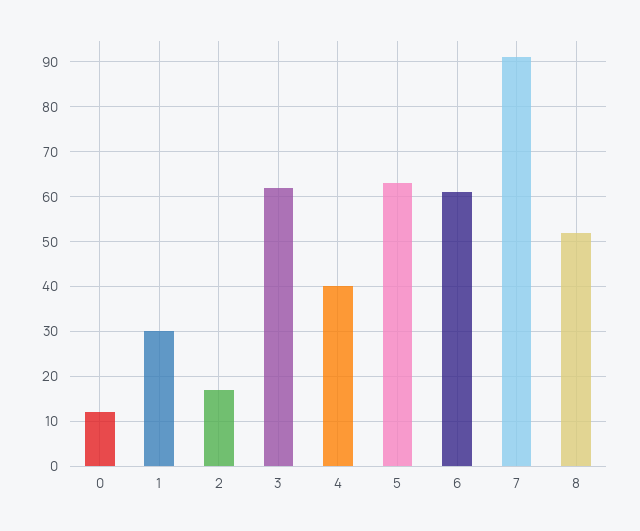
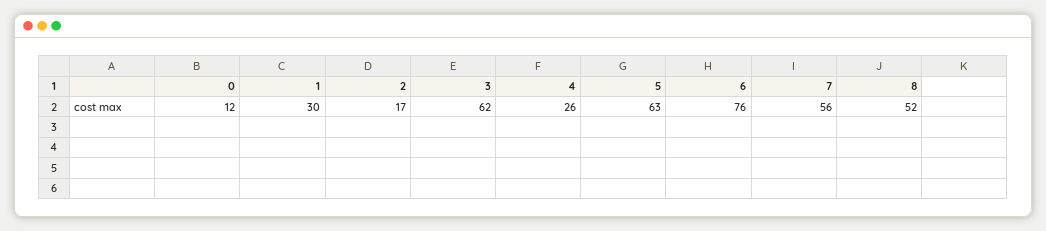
4: 40 -> 26
6: 60 -> 76
7: 90 -> 56

